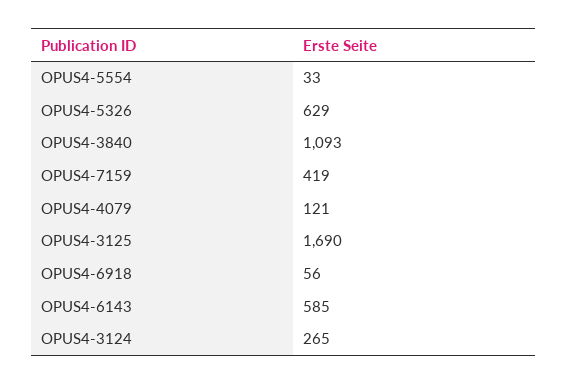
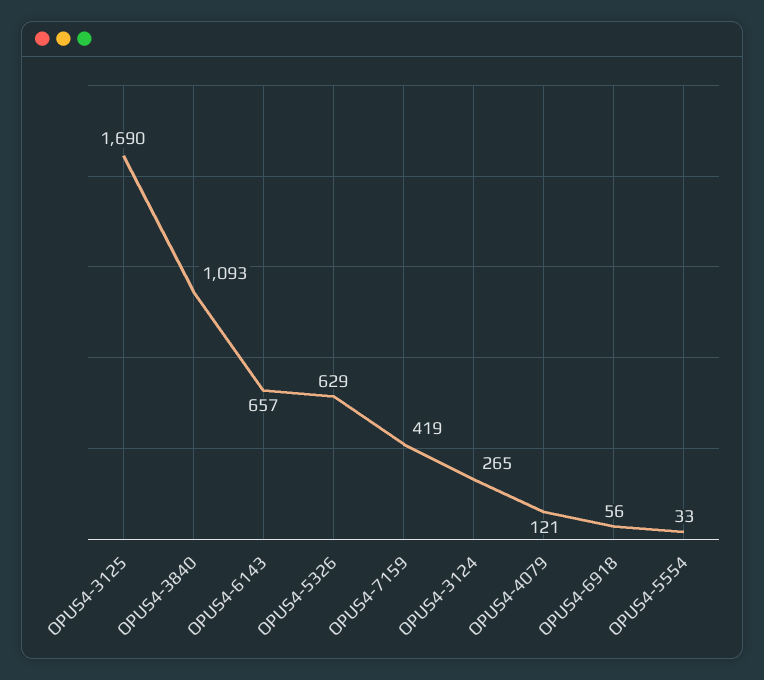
OPUS4-6143: 585 -> 657

